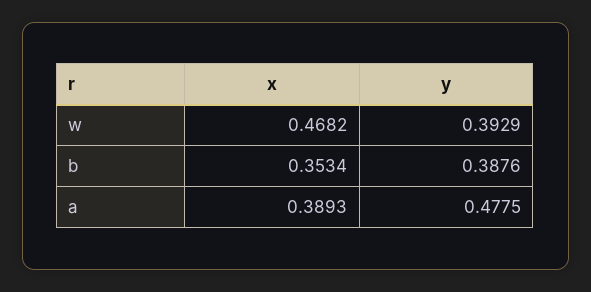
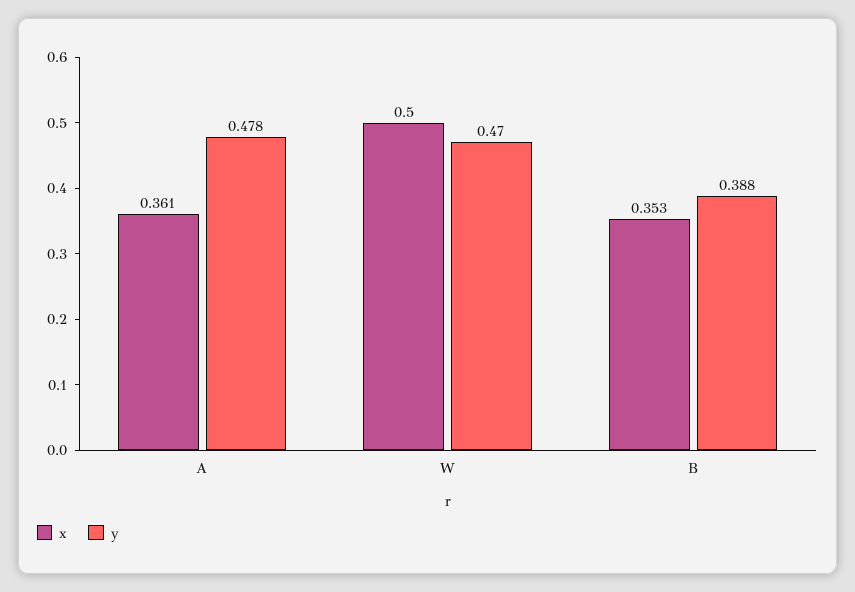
x, w: 0.4682 -> 0.5
y, w: 0.3929 -> 0.47
x, a: 0.3893 -> 0.361

